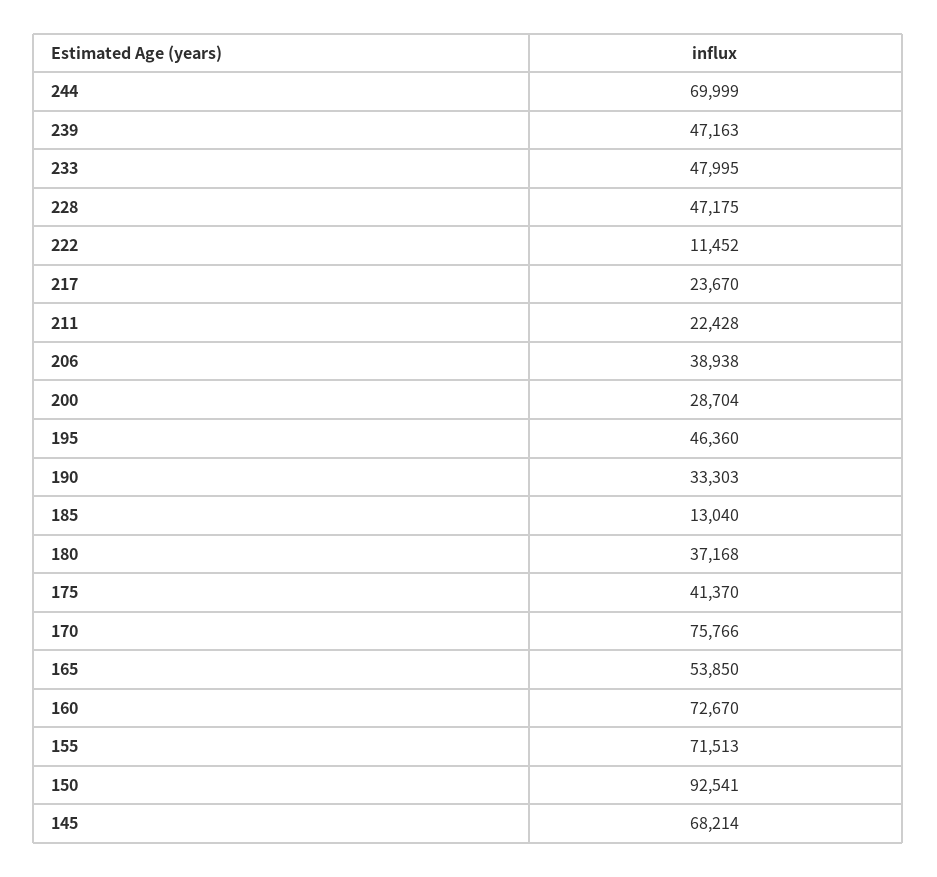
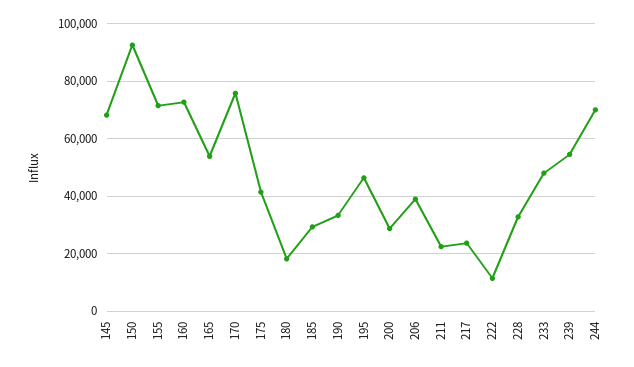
239: 47163 -> 55000
228: 47175 -> 32500
185: 13040 -> 30000
180: 37168 -> 17500

